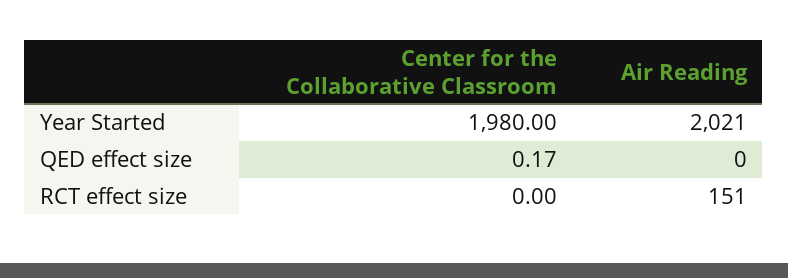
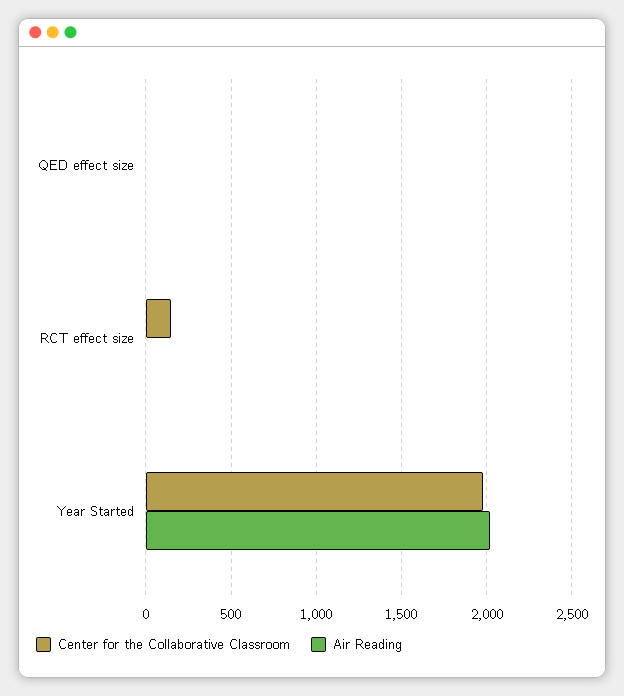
Center for the Collaborative Classroom, RCT effect size: 0 -> 150
Air Reading, RCT effect size: 151 -> 0

